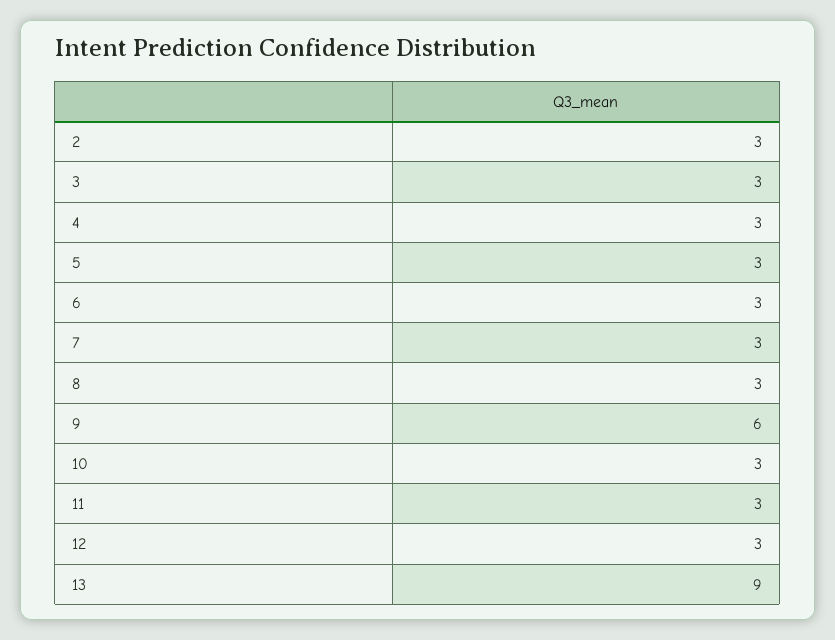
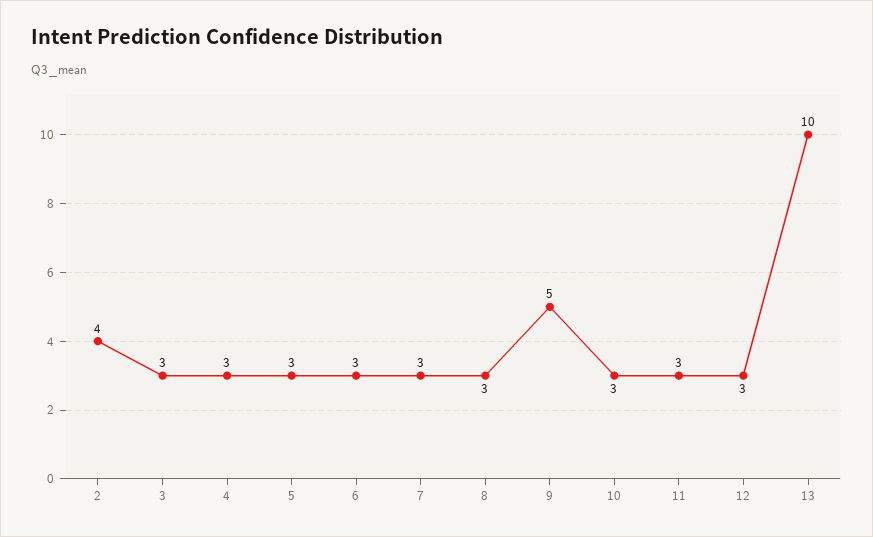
2: 3 -> 4
9: 6 -> 5
13: 9 -> 10

